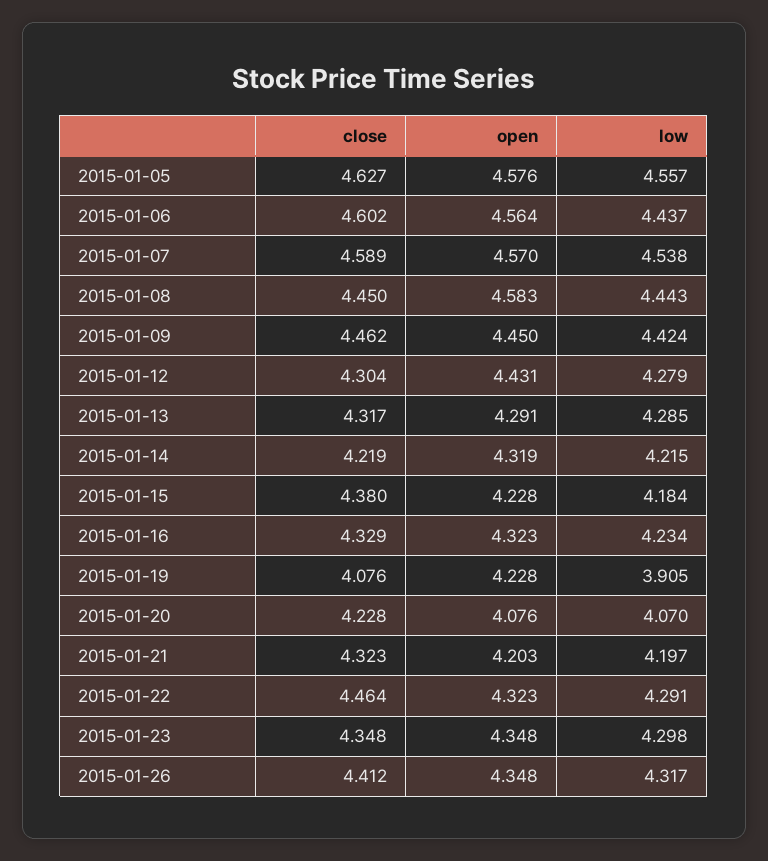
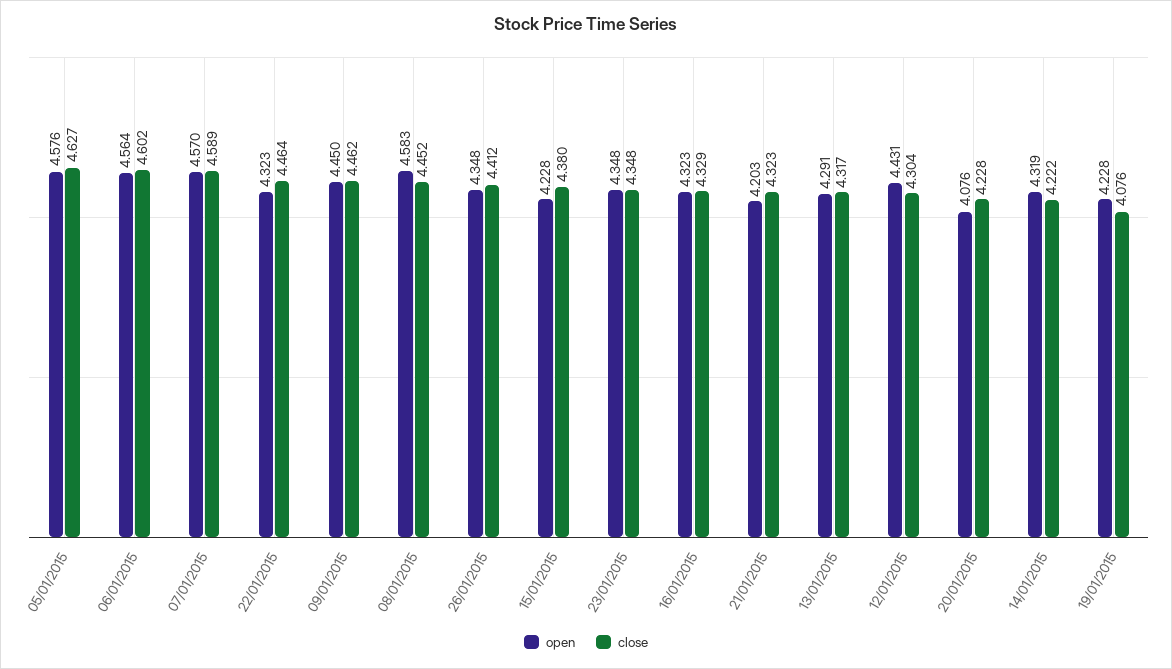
low, 2015-01-05: 4.557 -> none
low, 2015-01-06: 4.437 -> none
low, 2015-01-07: 4.538 -> none
close, 2015-01-08: 4.45 -> 4.452
low, 2015-01-08: 4.443 -> none
low, 2015-01-09: 4.424 -> none
low, 2015-01-12: 4.279 -> none
low, 2015-01-13: 4.285 -> none
close, 2015-01-14: 4.219 -> 4.222
low, 2015-01-14: 4.215 -> none
low, 2015-01-15: 4.184 -> none
low, 2015-01-16: 4.234 -> none
low, 2015-01-19: 3.905 -> none
low, 2015-01-20: 4.07 -> none
low, 2015-01-21: 4.197 -> none
low, 2015-01-22: 4.291 -> none
low, 2015-01-23: 4.298 -> none
low, 2015-01-26: 4.317 -> none

